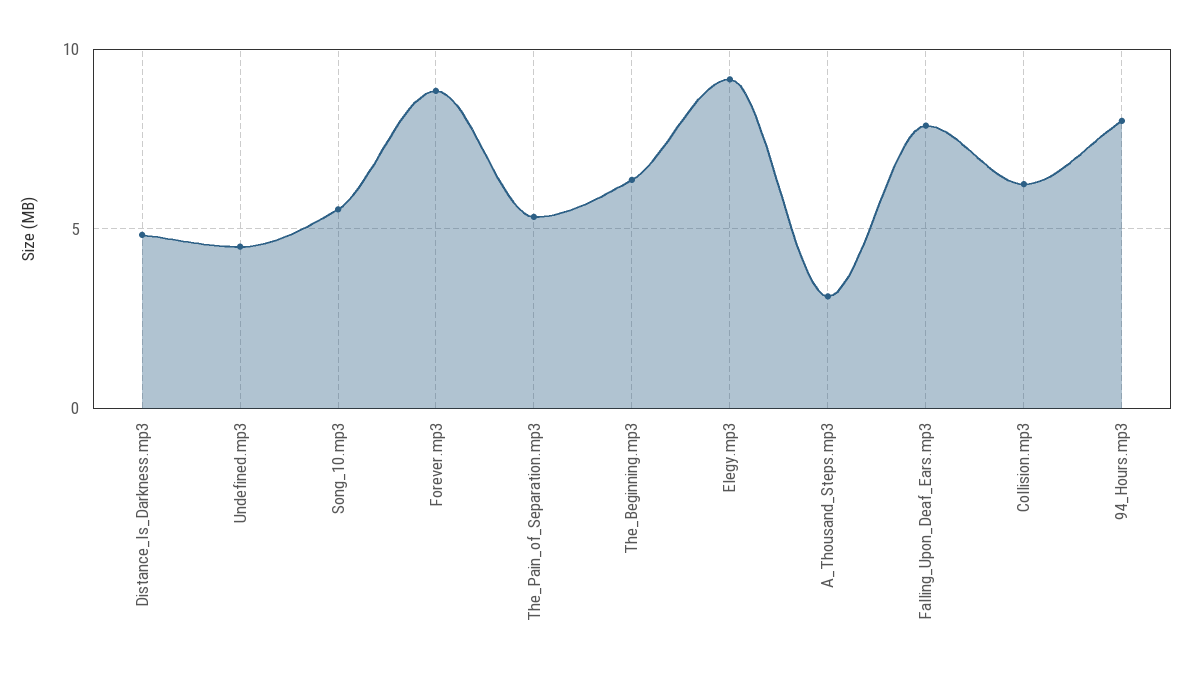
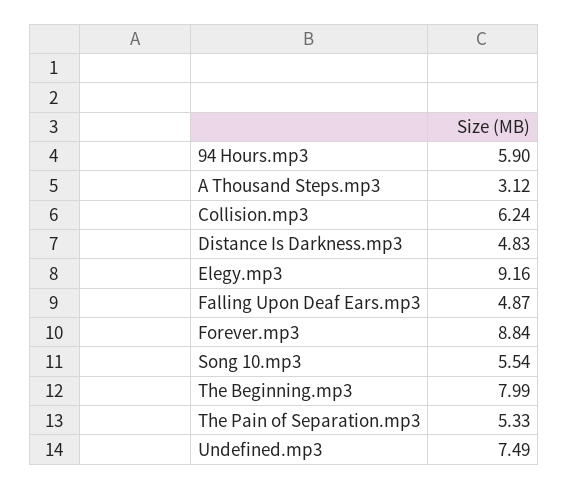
Undefined.mp3: 4.5 -> 7.49
The_Beginning.mp3: 6.5 -> 7.99
Falling_Upon_Deaf_Ears.mp3: 8 -> 4.87
94_Hours.mp3: 8 -> 5.9

